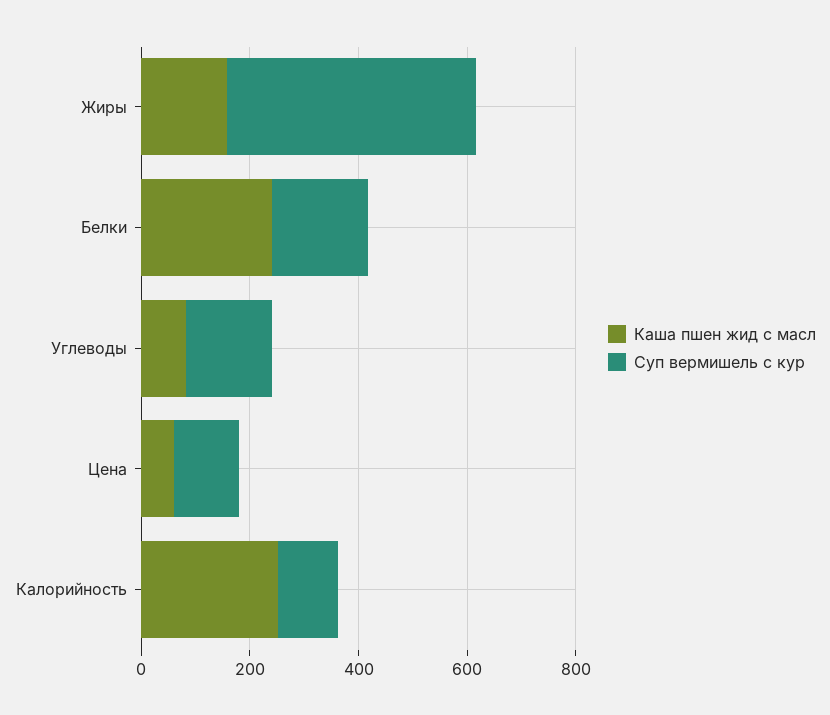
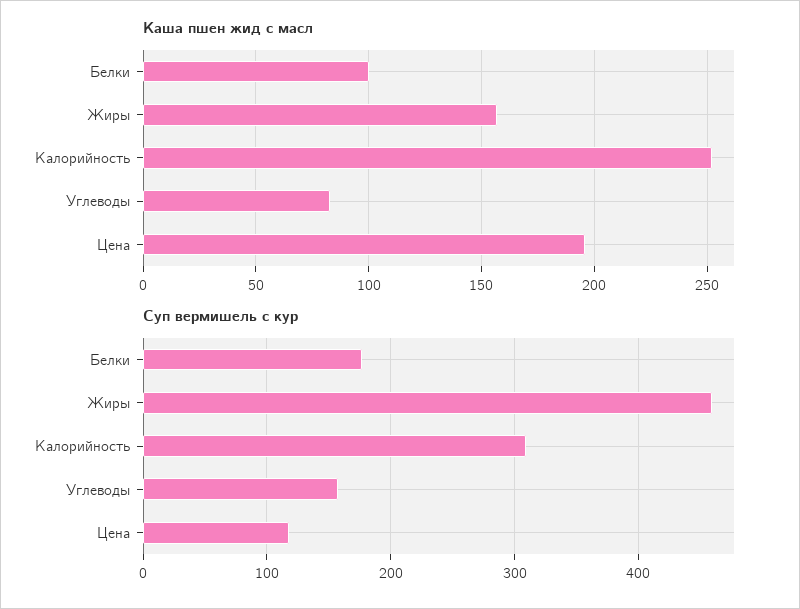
Каша пшен жид с масл, Белки: 250 -> 100
Каша пшен жид с масл, Цена: 50 -> 195
Суп вермишель с кур, Калорийность: 100 -> 310

